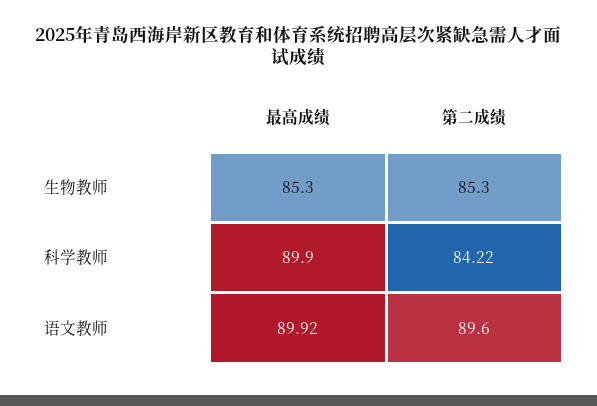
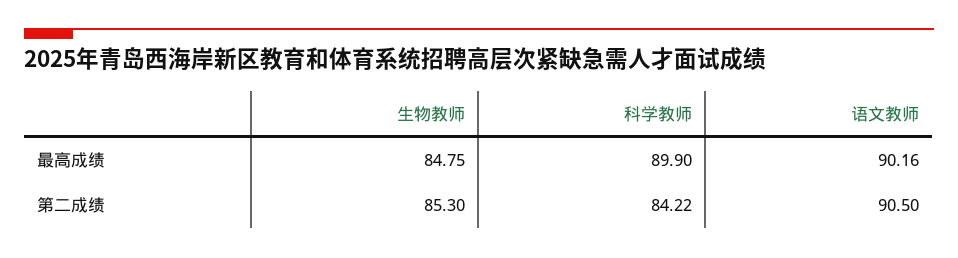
最高成绩, 生物教师: 85.3 -> 84.75
最高成绩, 语文教师: 89.92 -> 90.16
第二成绩, 语文教师: 89.6 -> 90.5

